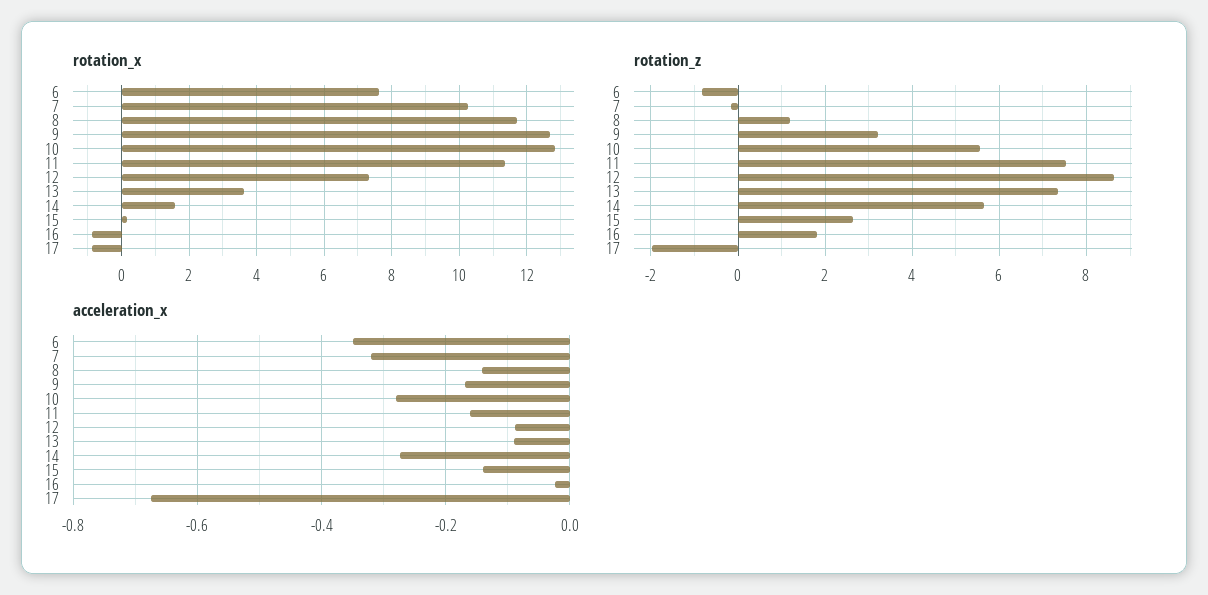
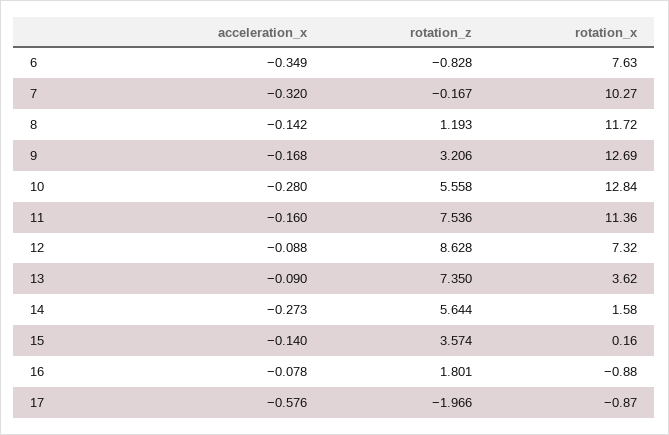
rotation_z, 15: 2.6 -> 3.574
acceleration_x, 16: -0.02 -> -0.078
acceleration_x, 17: -0.68 -> -0.576

